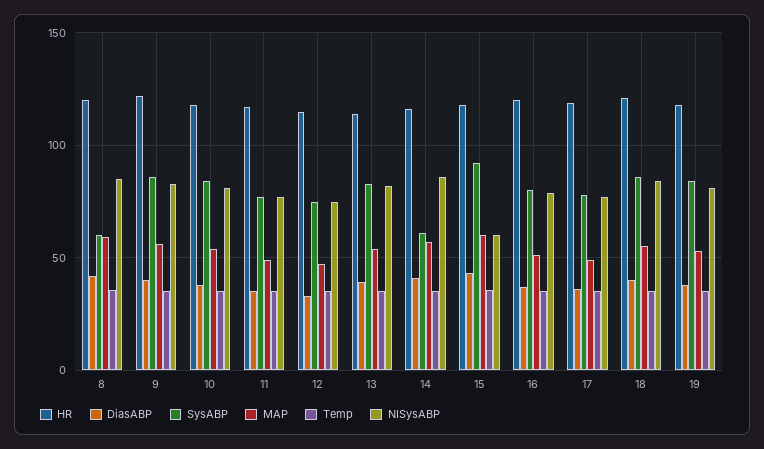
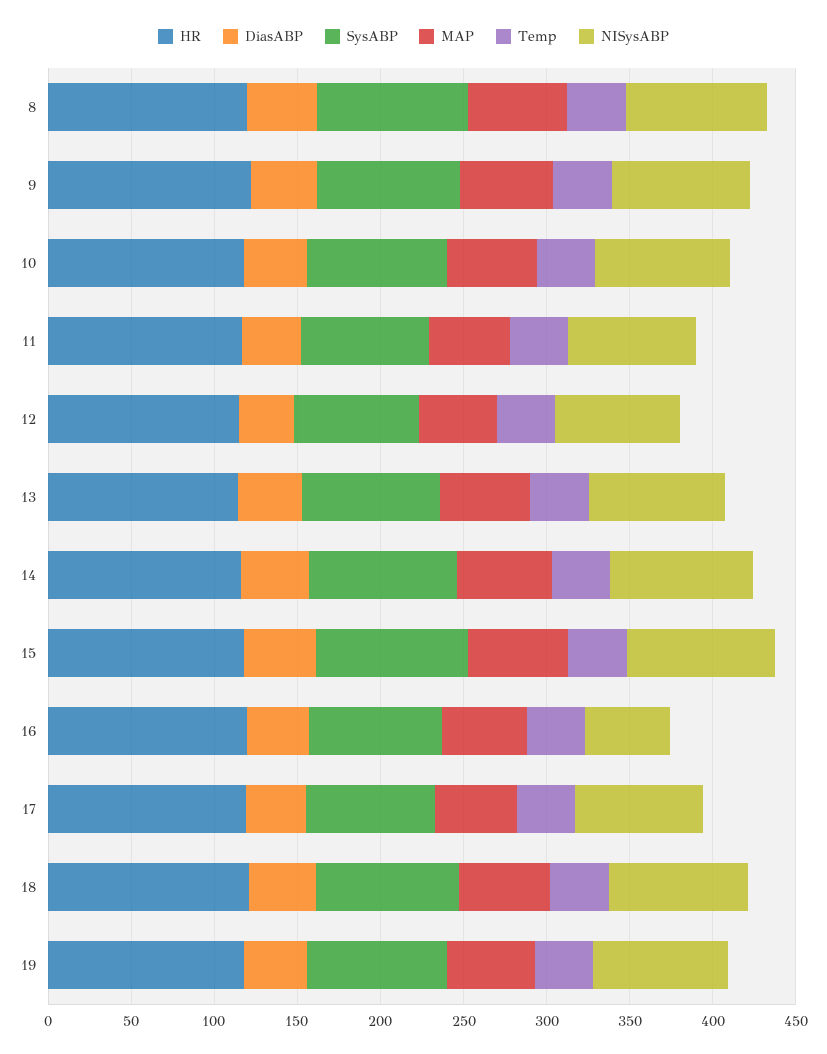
SysABP, 8: 60 -> 90
SysABP, 14: 60 -> 90
NISysABP, 15: 60 -> 90
NISysABP, 16: 80 -> 50

